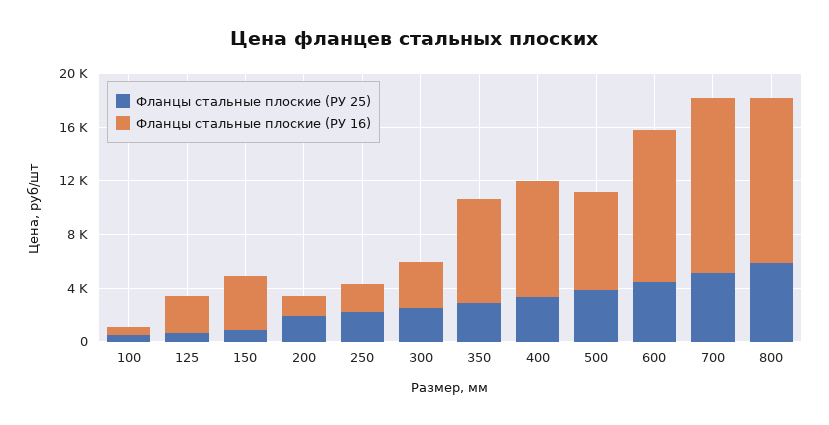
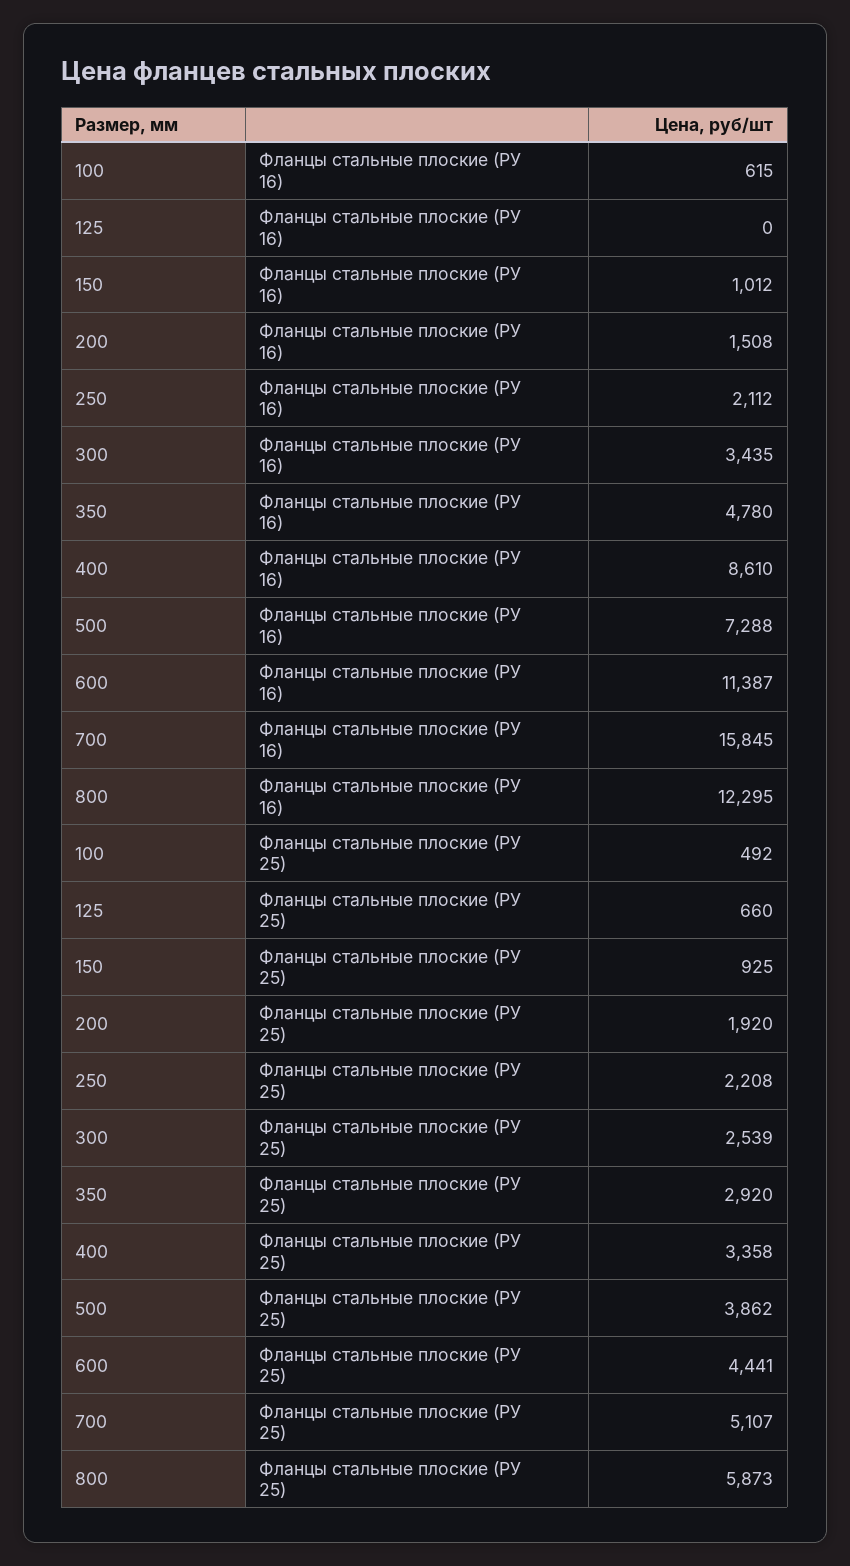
Фланцы стальные плоские (РУ 16), 125: 3000 -> 0
Фланцы стальные плоские (РУ 16), 150: 4000 -> 1012
Фланцы стальные плоские (РУ 16), 350: 8000 -> 4780
Фланцы стальные плоские (РУ 16), 700: 13000 -> 15845

